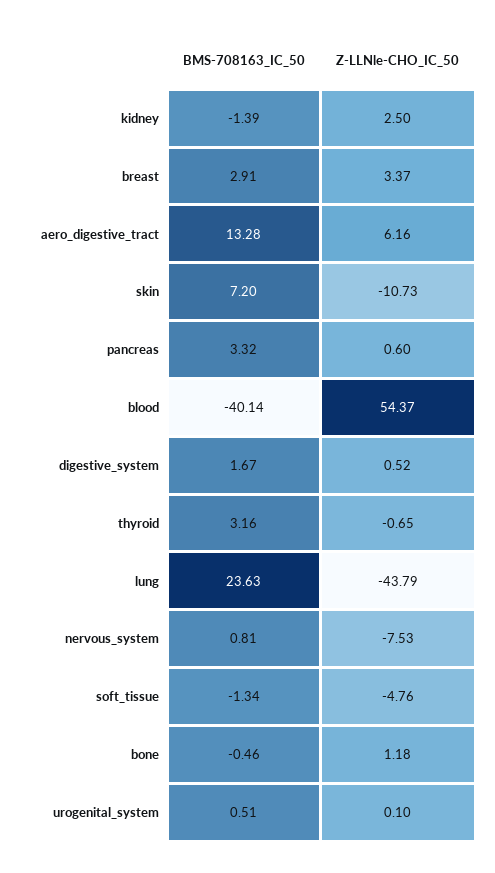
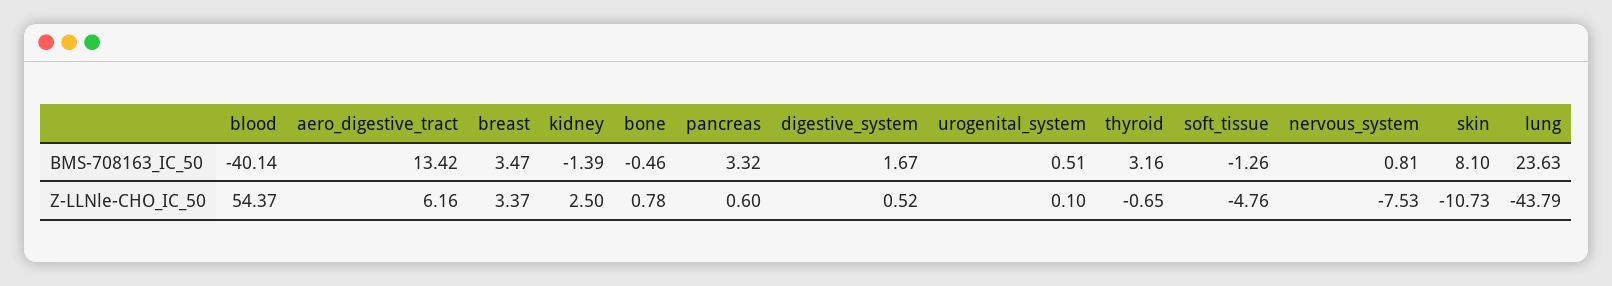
BMS-708163_IC_50, breast: 2.91 -> 3.47
BMS-708163_IC_50, aero_digestive_tract: 13.28 -> 13.42
BMS-708163_IC_50, skin: 7.2 -> 8.1
BMS-708163_IC_50, soft_tissue: -1.34 -> -1.26
Z-LLNle-CHO_IC_50, bone: 1.18 -> 0.78

